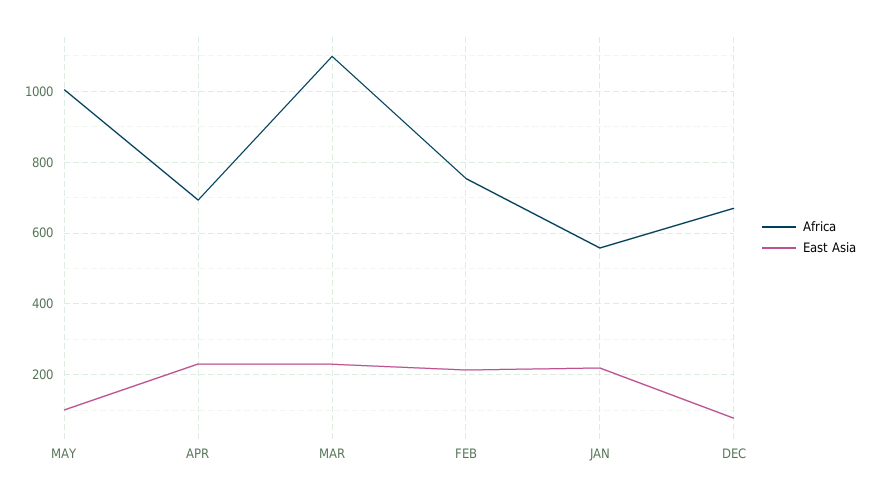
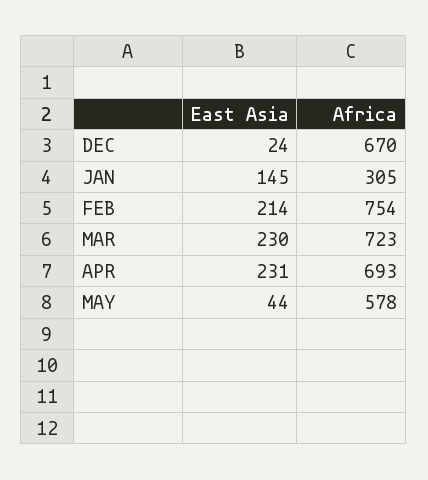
Africa, MAY: 1000 -> 578
East Asia, MAY: 100 -> 44
Africa, MAR: 1100 -> 723
Africa, JAN: 560 -> 305
East Asia, JAN: 220 -> 145
East Asia, DEC: 80 -> 24

